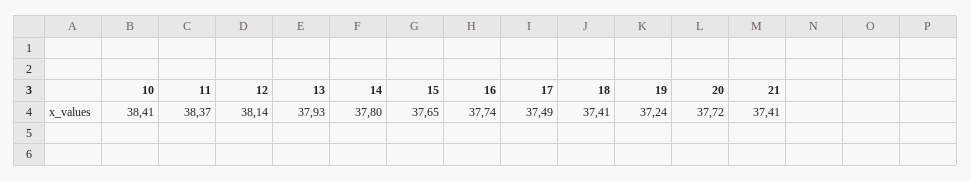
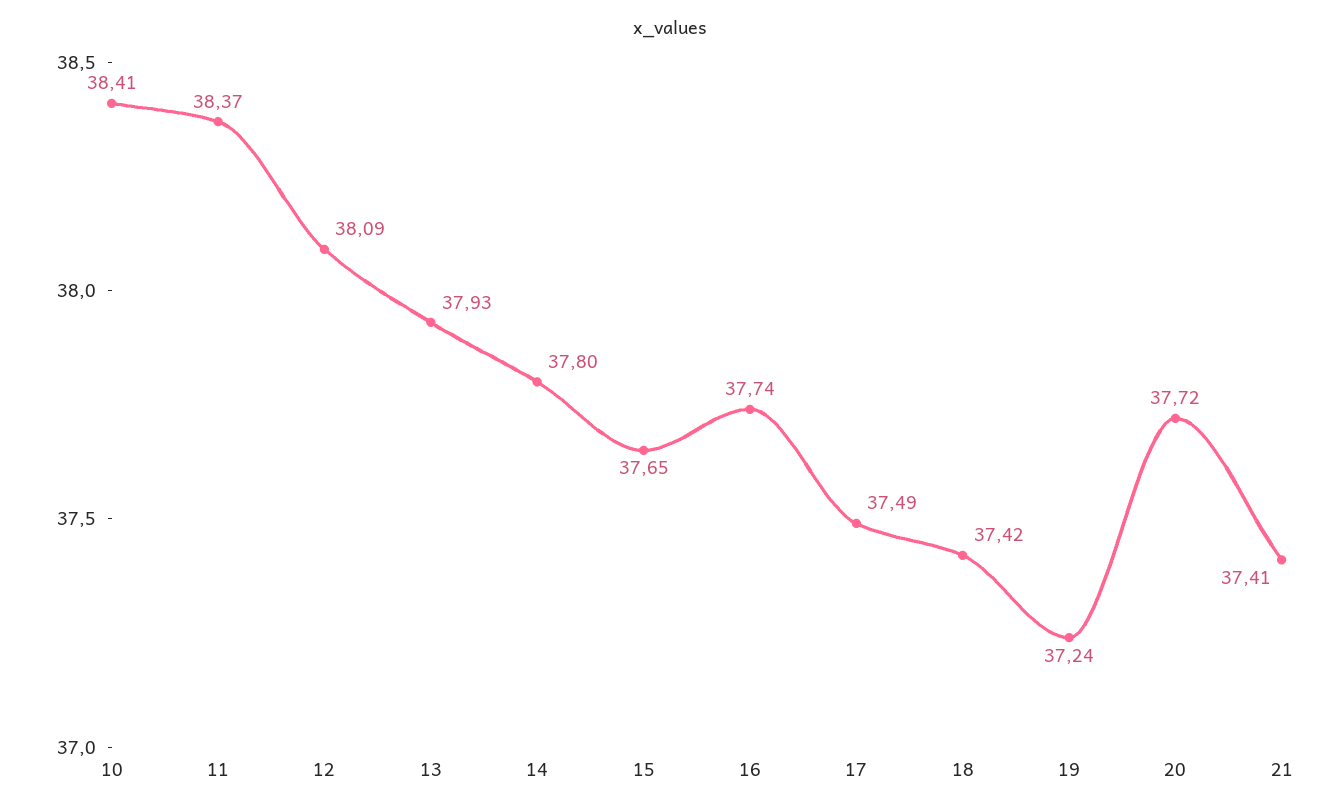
12: 38.14 -> 38.09
18: 37.41 -> 37.42

